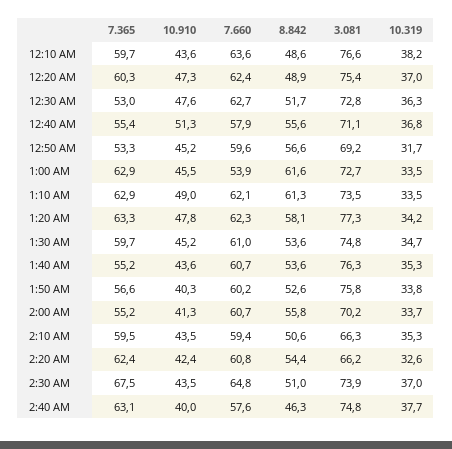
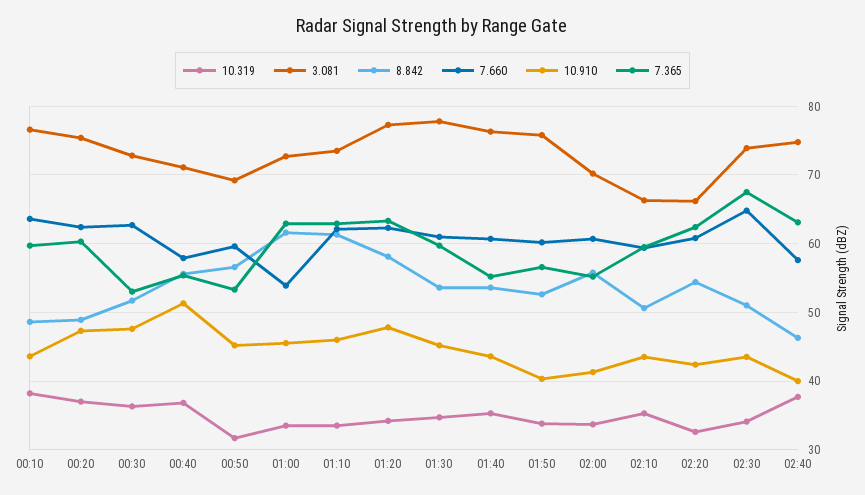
10.910, 1:10 AM: 49 -> 46
3.081, 1:30 AM: 74.8 -> 78
10.319, 2:30 AM: 37 -> 34

